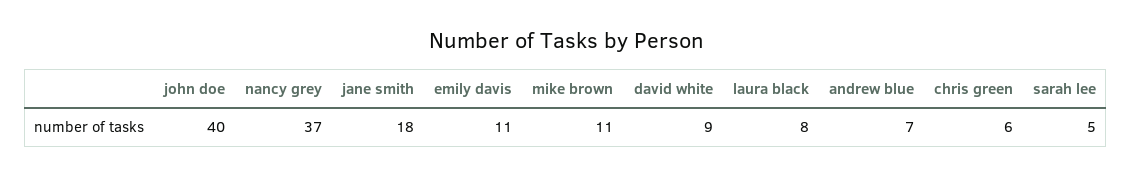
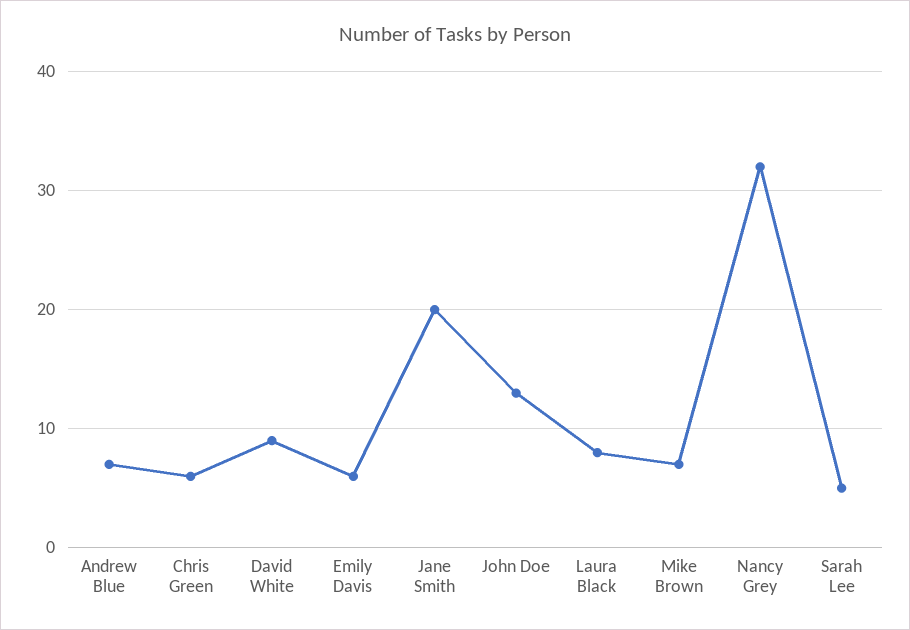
john doe: 40 -> 13
nancy grey: 37 -> 32
jane smith: 18 -> 20
emily davis: 11 -> 6
mike brown: 11 -> 7

